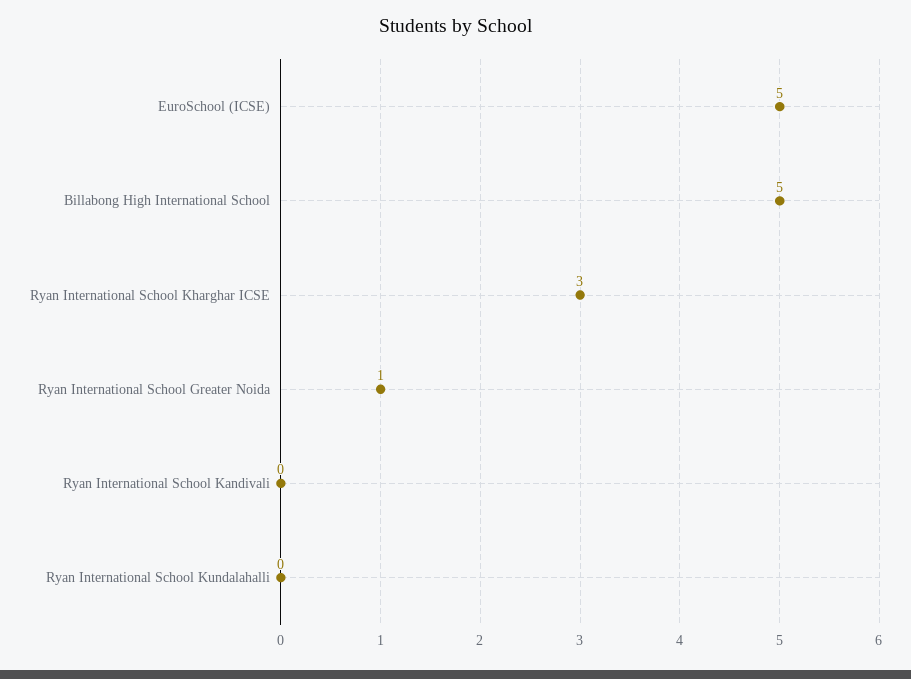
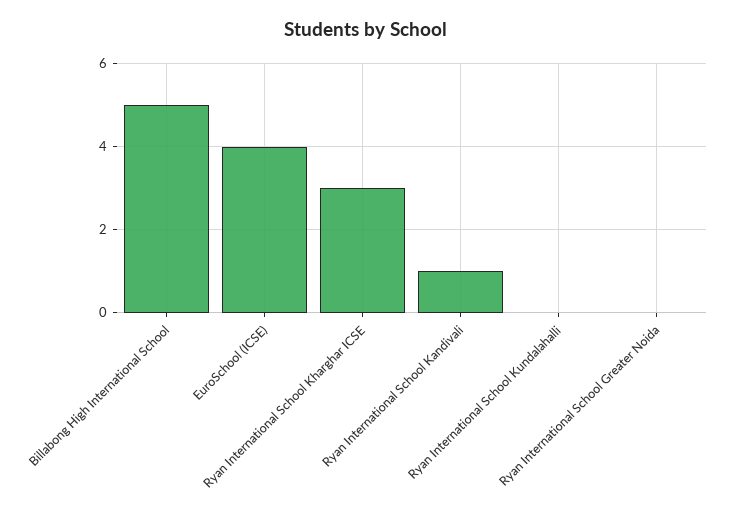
EuroSchool (ICSE): 5 -> 4
Ryan International School Greater Noida: 1 -> 0
Ryan International School Kandivali: 0 -> 1

